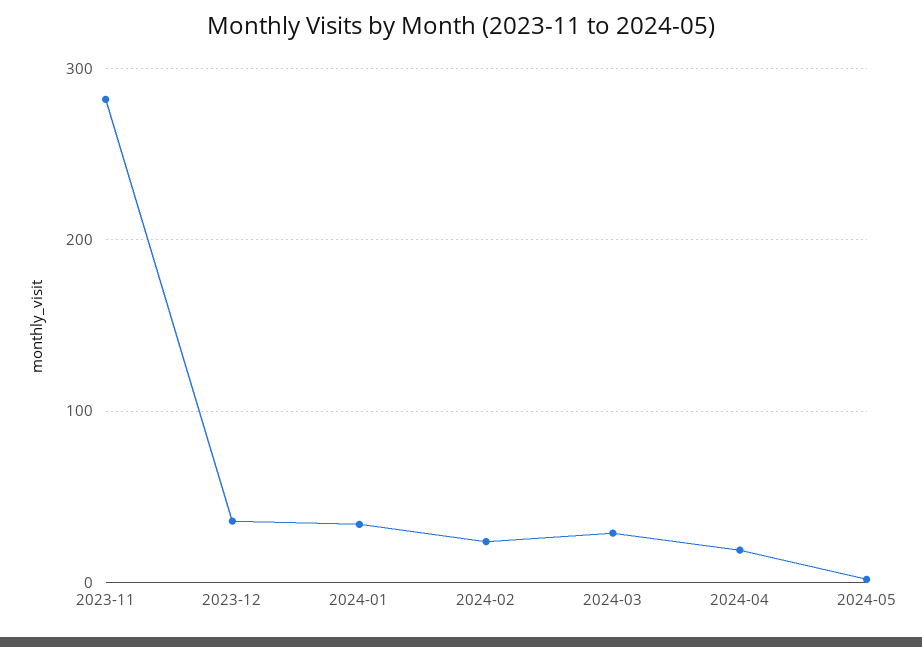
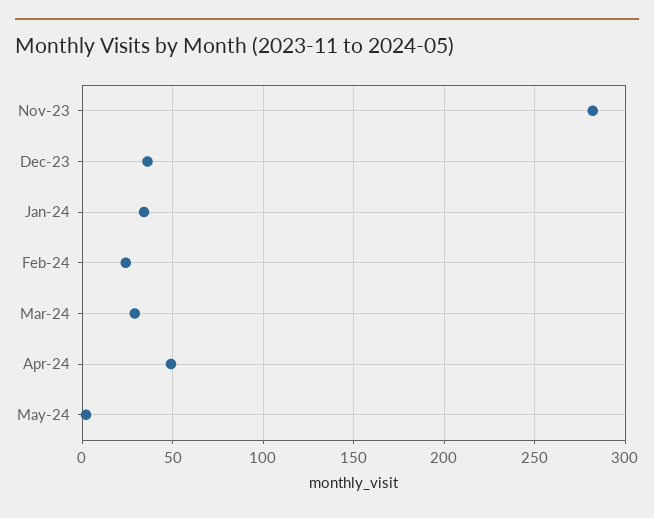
2024-04: 20 -> 50

